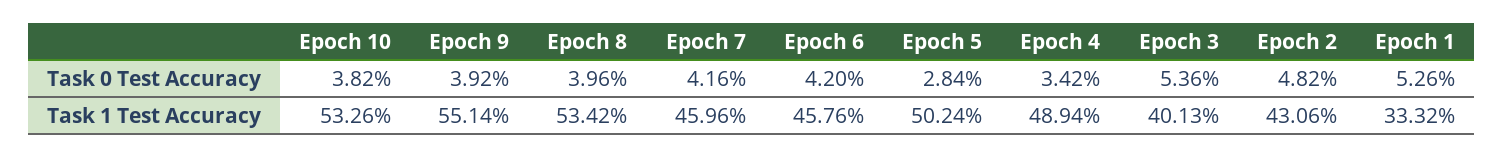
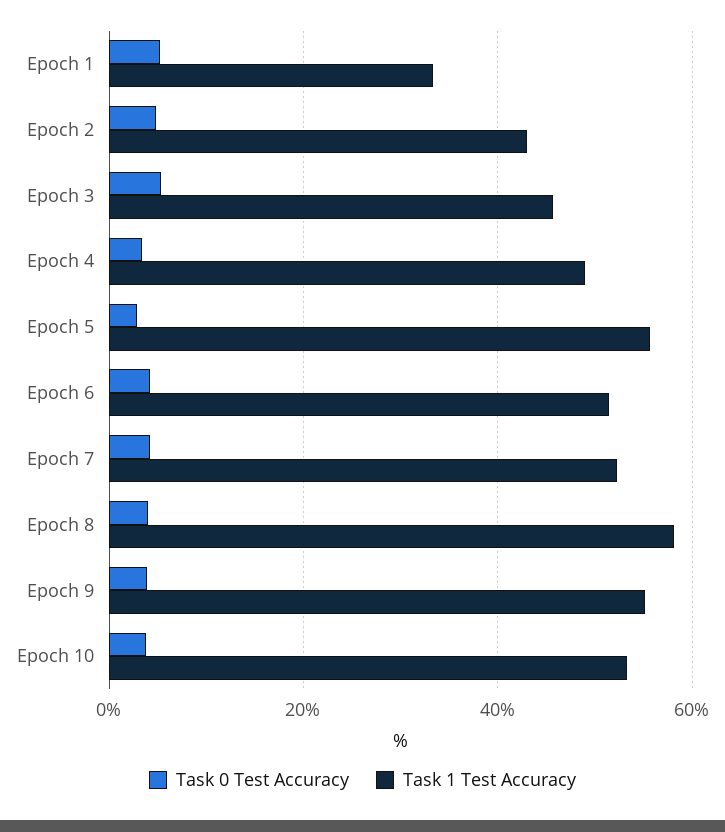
Task 1 Test Accuracy, Epoch 8: 53.42 -> 58
Task 1 Test Accuracy, Epoch 7: 45.96 -> 52
Task 1 Test Accuracy, Epoch 6: 45.76 -> 52
Task 1 Test Accuracy, Epoch 5: 50.24 -> 56
Task 1 Test Accuracy, Epoch 3: 40.13 -> 46

